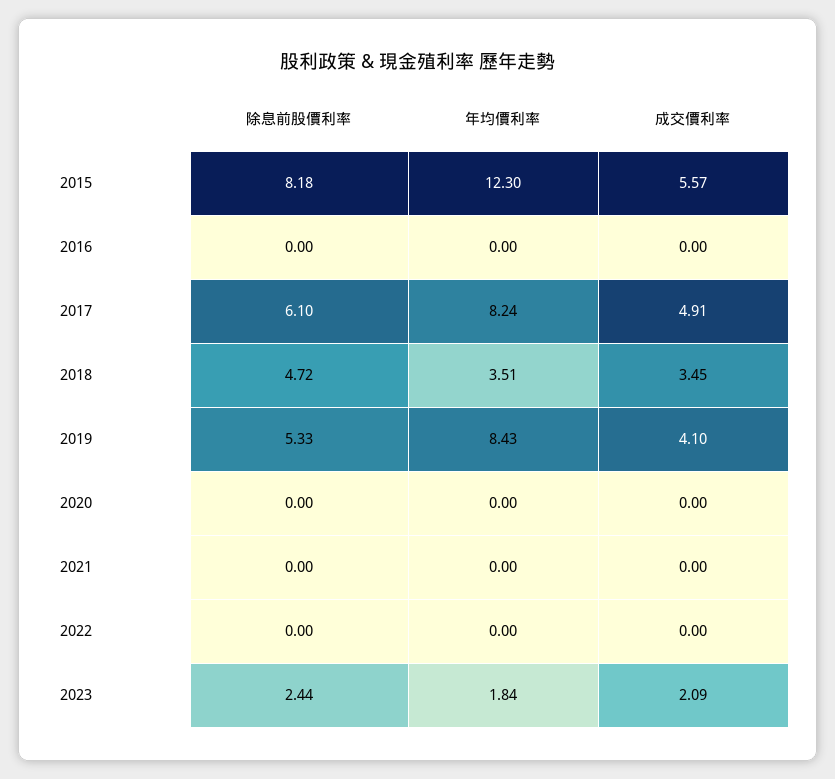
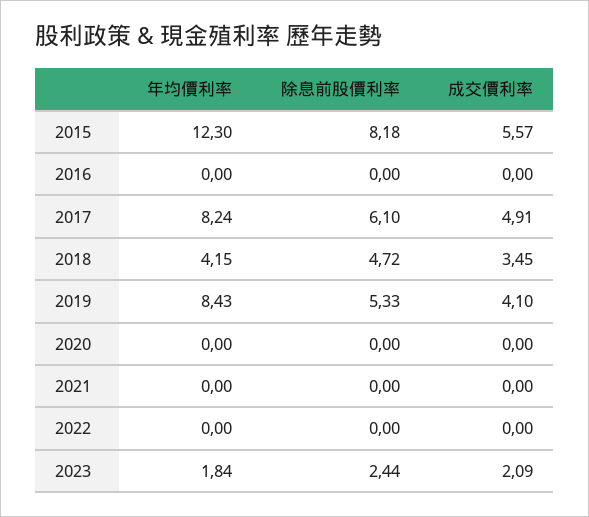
年均價利率, 2018: 3.51 -> 4.15

